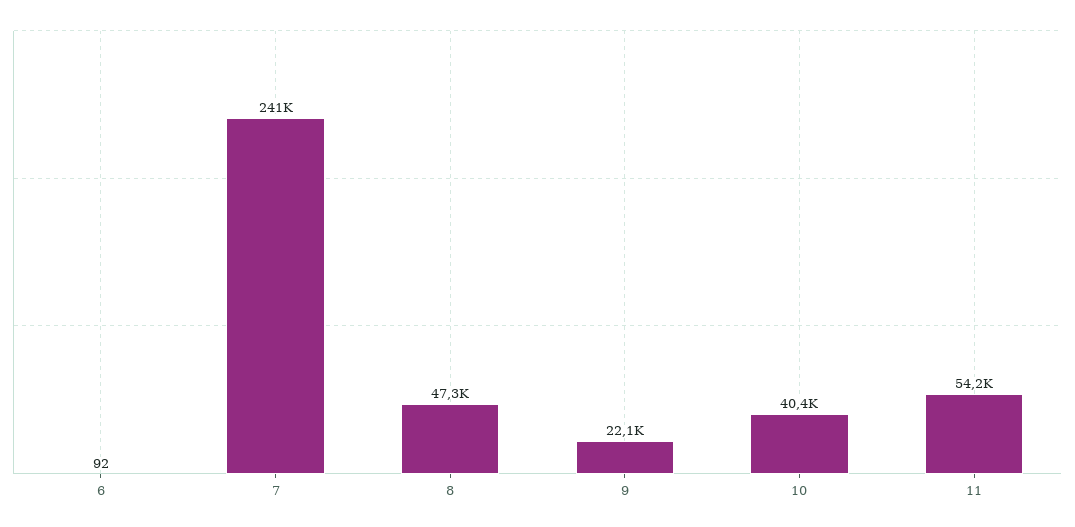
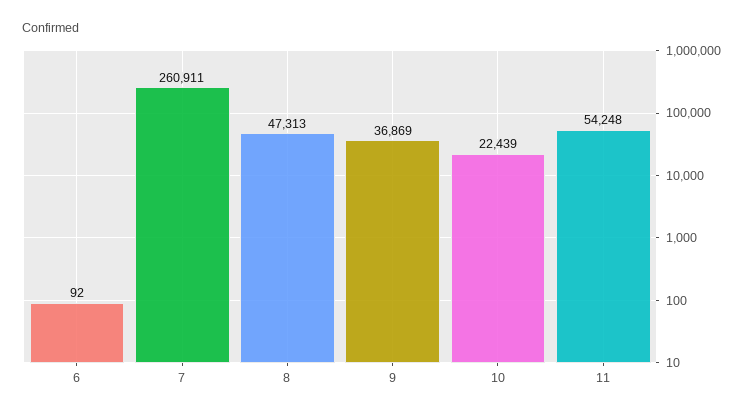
7: 241000 -> 260911
9: 22100 -> 36869
10: 40400 -> 22439

